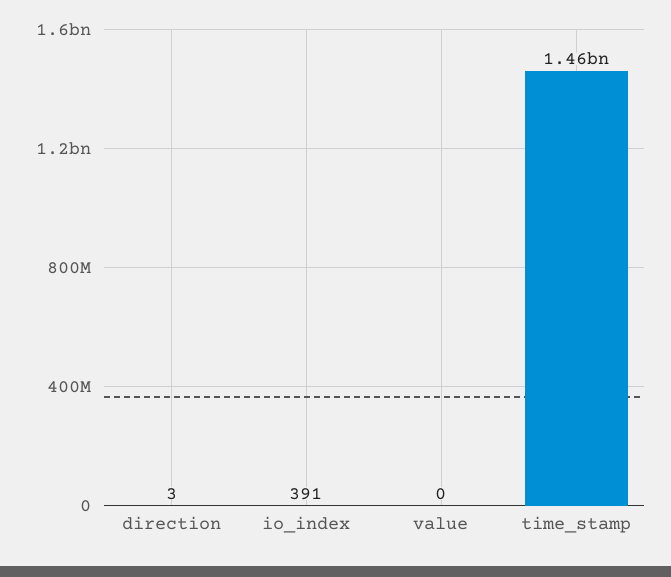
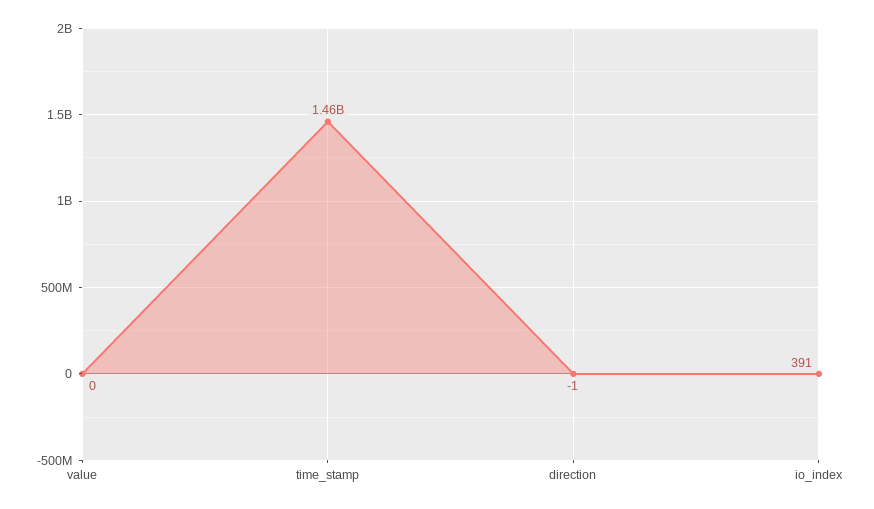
direction: 3 -> -1

